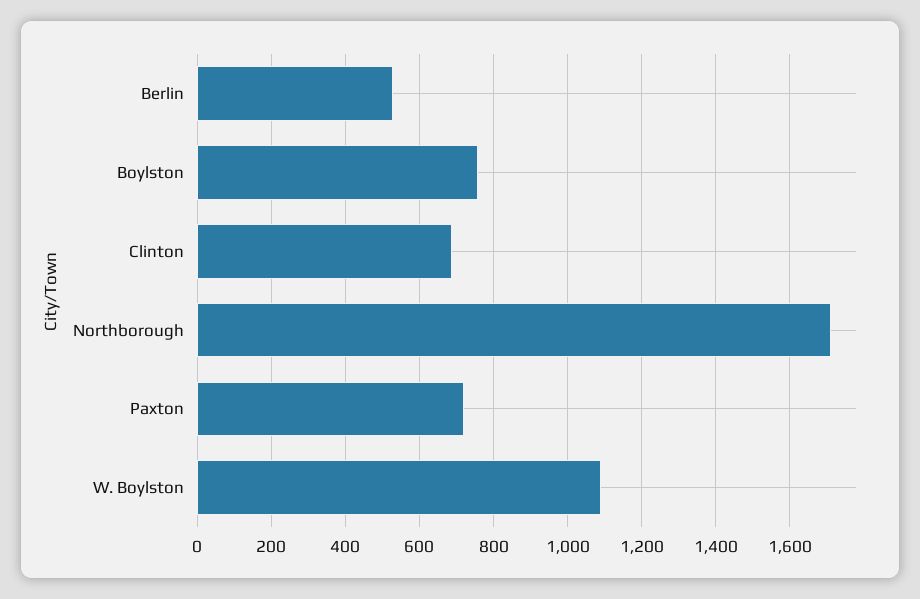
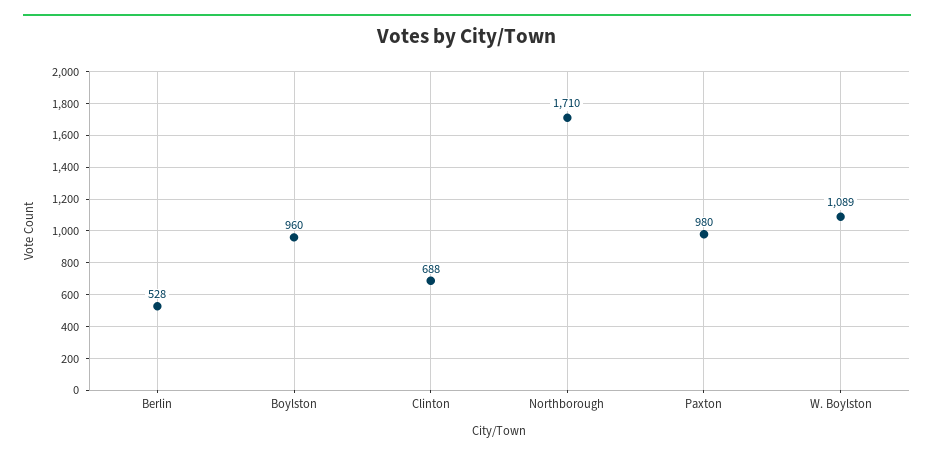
Boylston: 760 -> 960
Paxton: 720 -> 980

